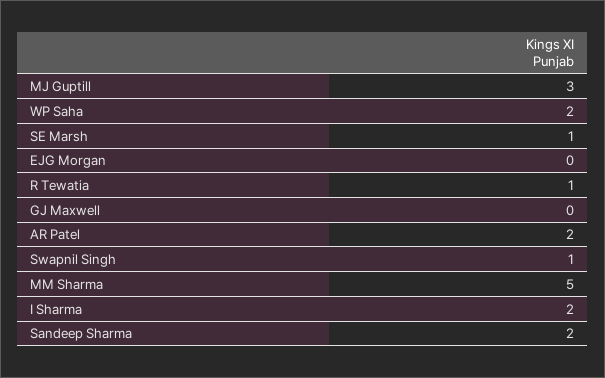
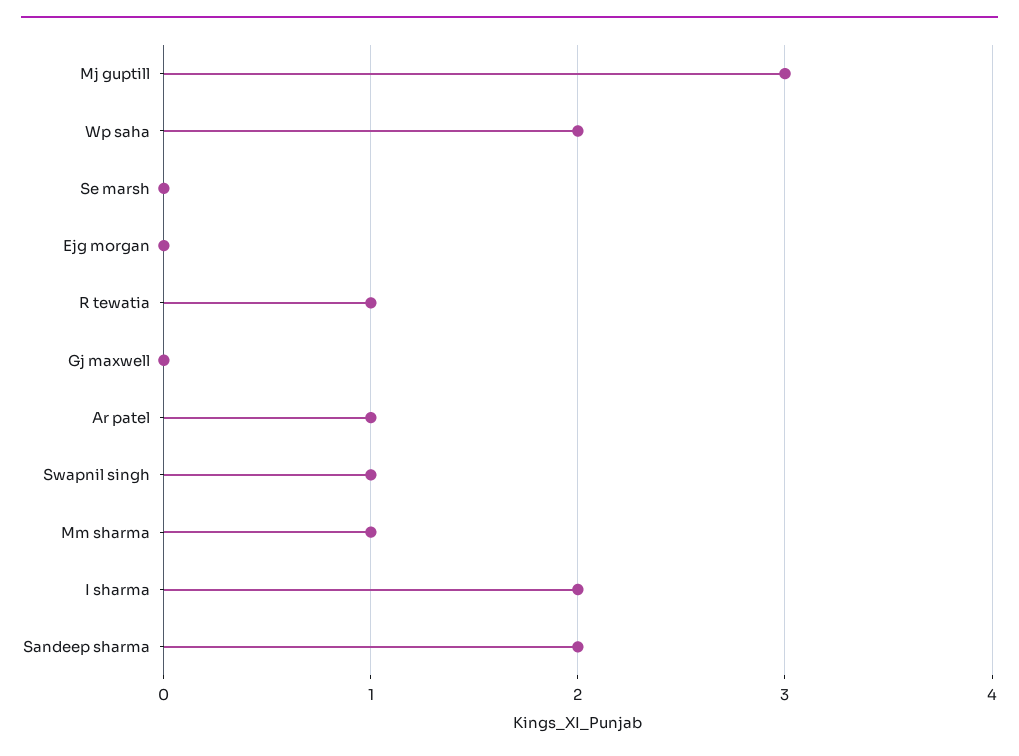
SE Marsh: 1 -> 0
AR Patel: 2 -> 1
MM Sharma: 5 -> 1

